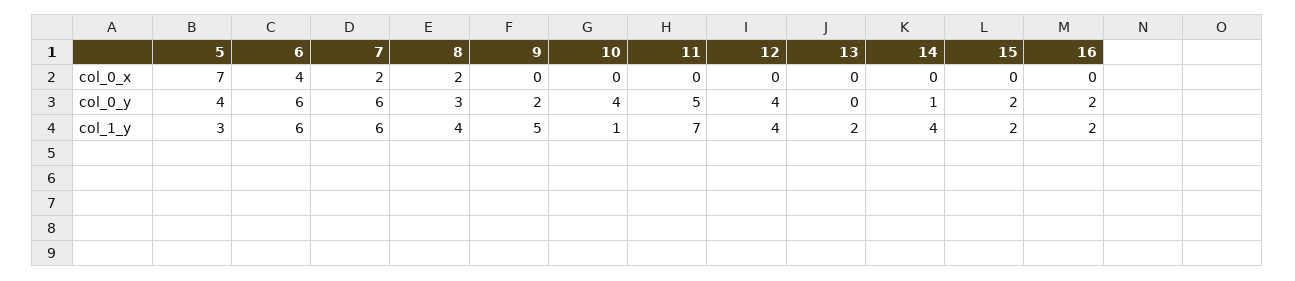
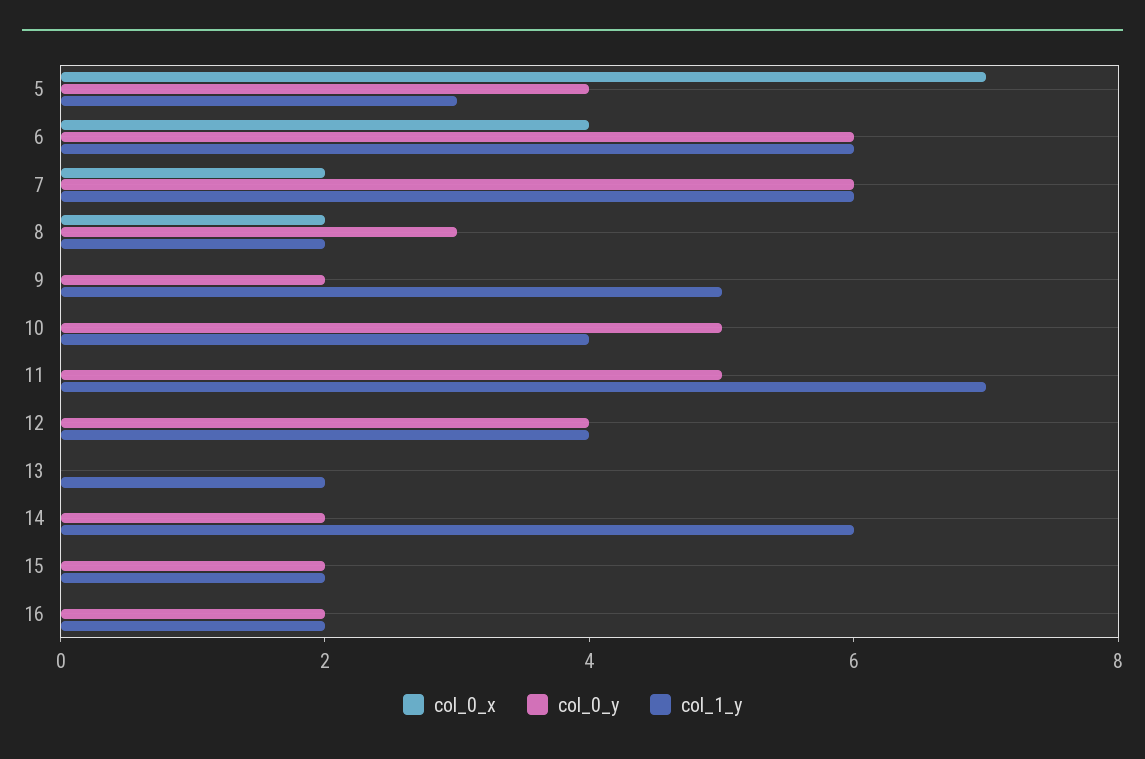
col_0_y, 10: 4 -> 5
col_0_y, 14: 1 -> 2
col_1_y, 8: 4 -> 2
col_1_y, 10: 1 -> 4
col_1_y, 14: 4 -> 6

